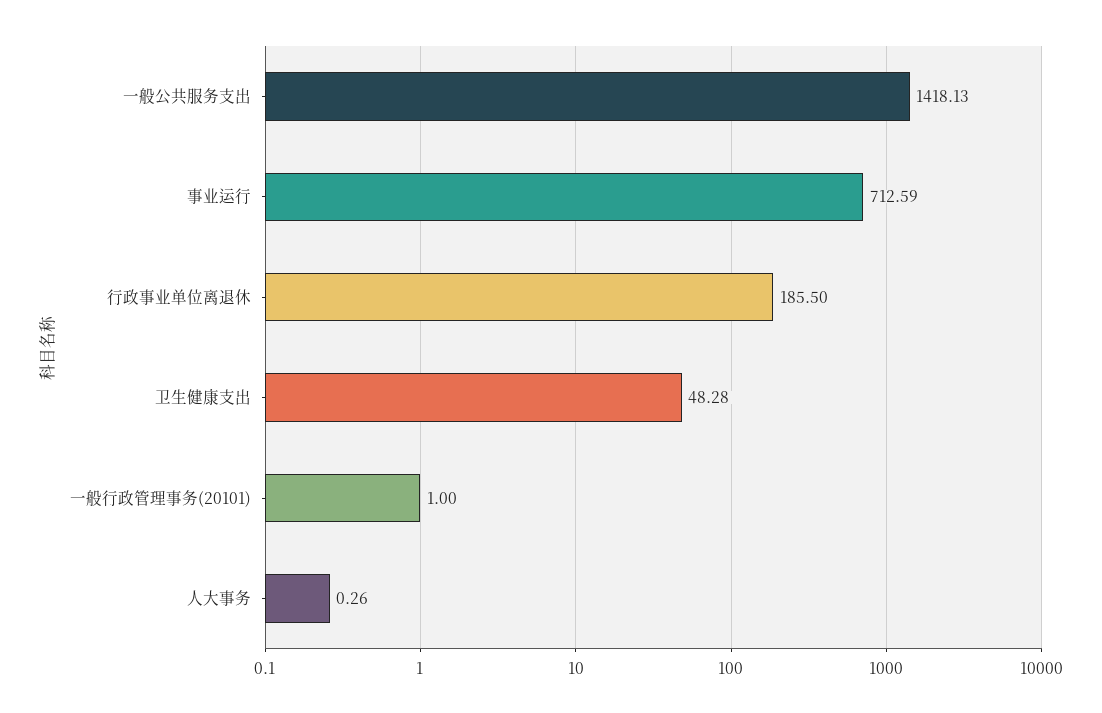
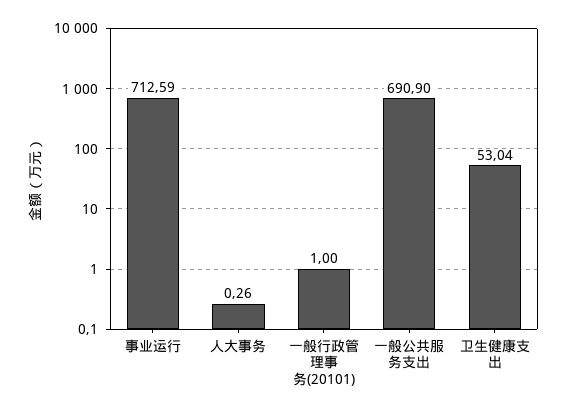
一般公共服务支出: 1418.13 -> 690.9
行政事业单位离退休: 185.5 -> none
卫生健康支出: 48.28 -> 53.04

